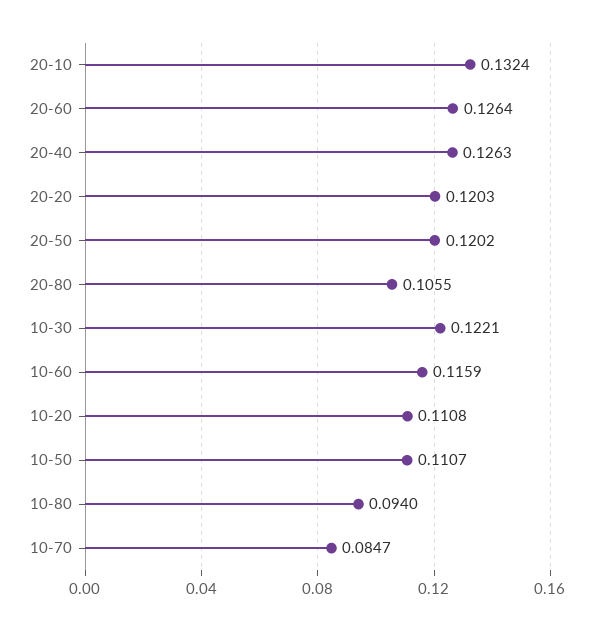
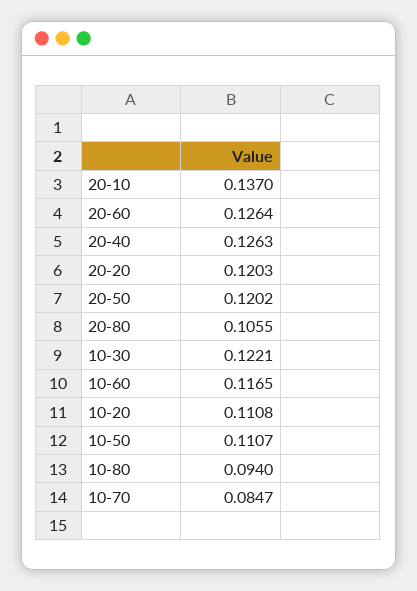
20-10: 0.1324 -> 0.137
10-60: 0.1159 -> 0.1165

